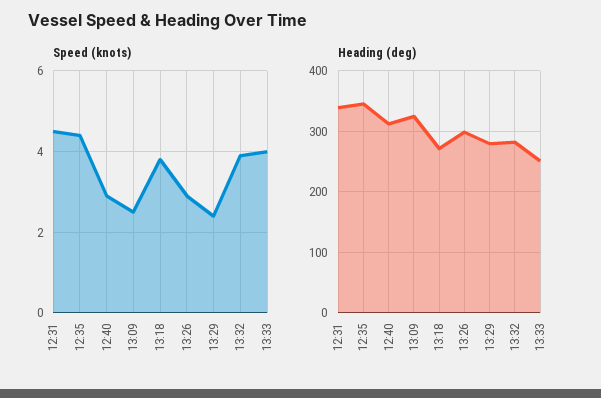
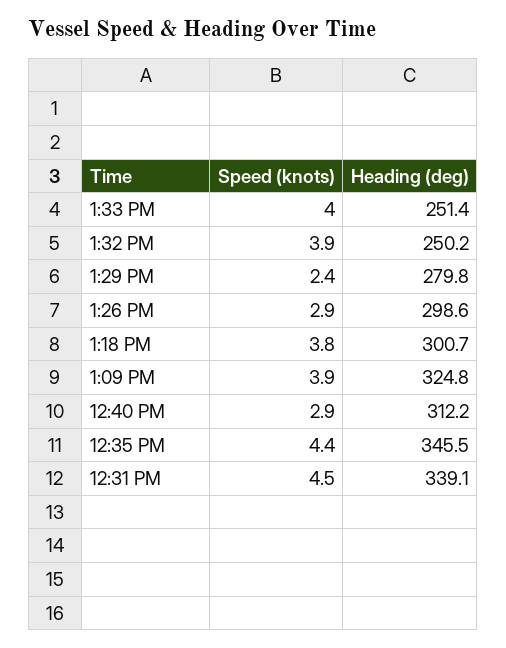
Speed (knots), 13:09: 2.5 -> 3.9
Heading (deg), 13:18: 270 -> 300.7
Heading (deg), 13:32: 280 -> 250.2

